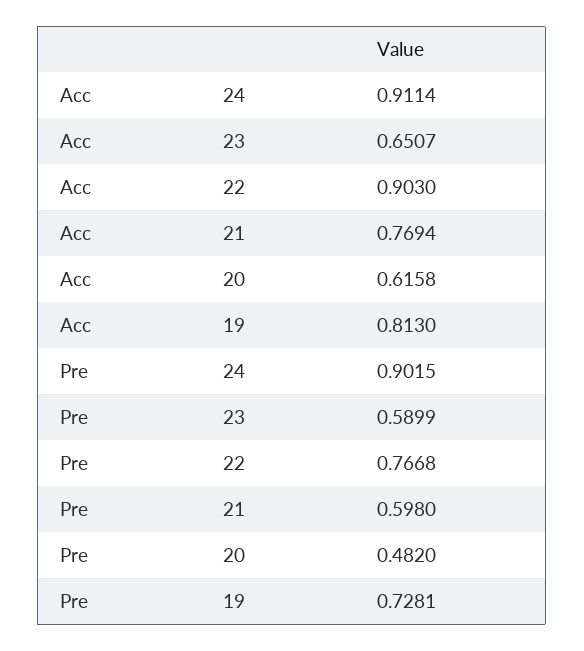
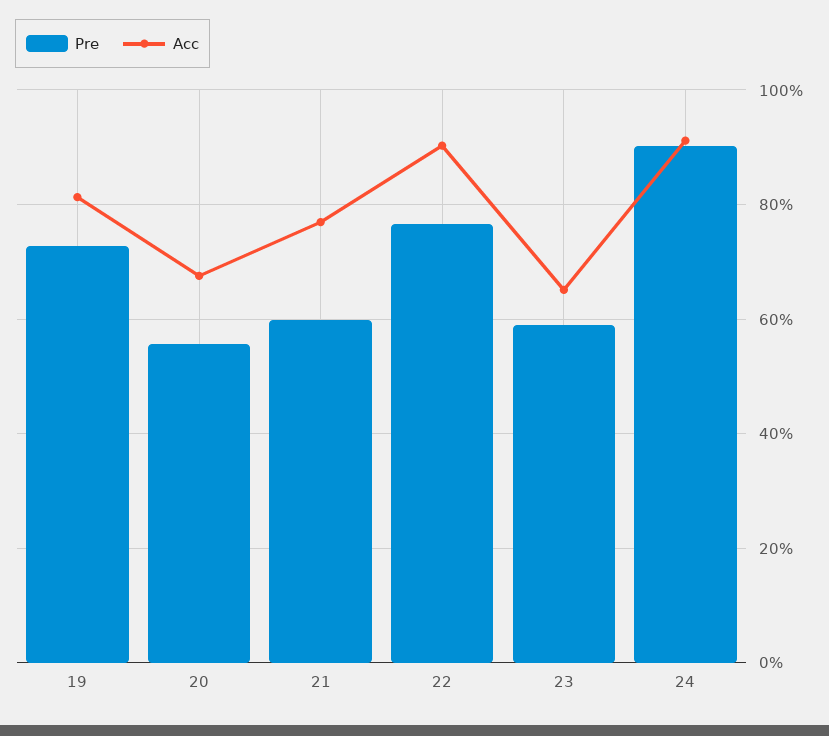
Acc, 20: 0.6158 -> 0.68
Pre, 20: 0.482 -> 0.56

